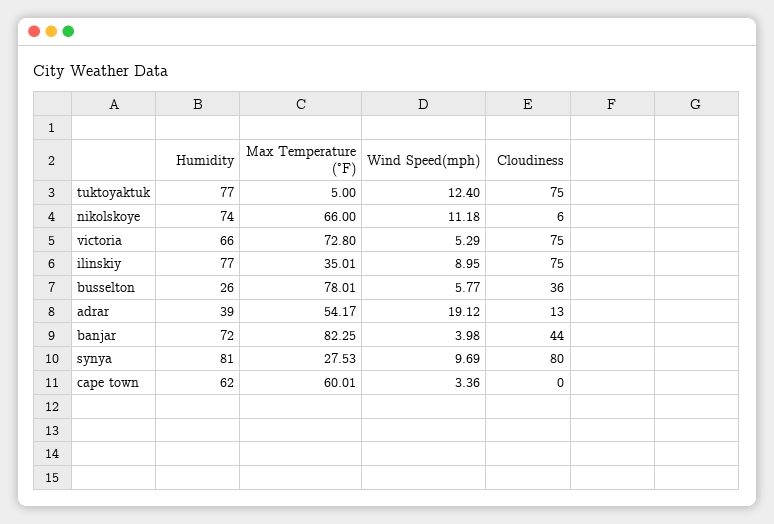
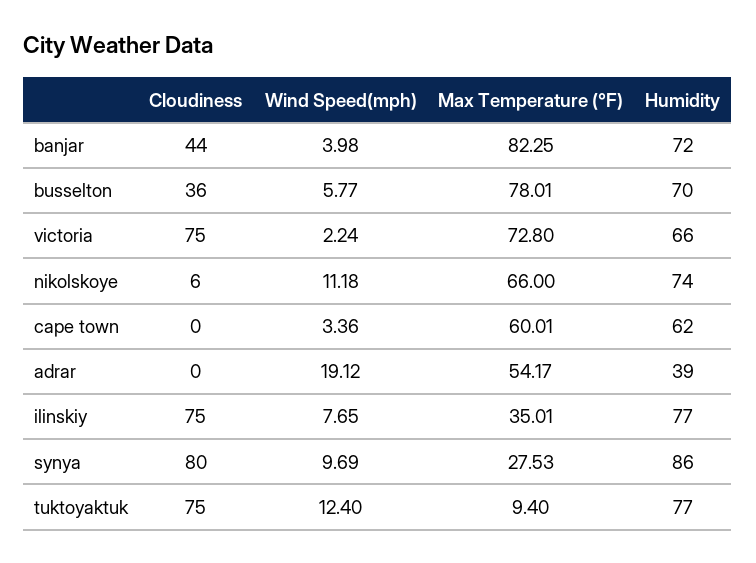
Max Temperature (°F), tuktoyaktuk: 5 -> 9.4
Wind Speed(mph), victoria: 5.29 -> 2.24
Wind Speed(mph), ilinskiy: 8.95 -> 7.65
Humidity, busselton: 26 -> 70
Cloudiness, adrar: 13 -> 0
Humidity, synya: 81 -> 86

